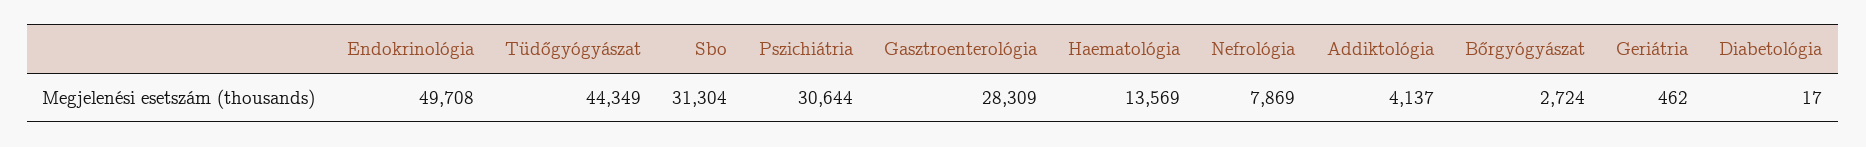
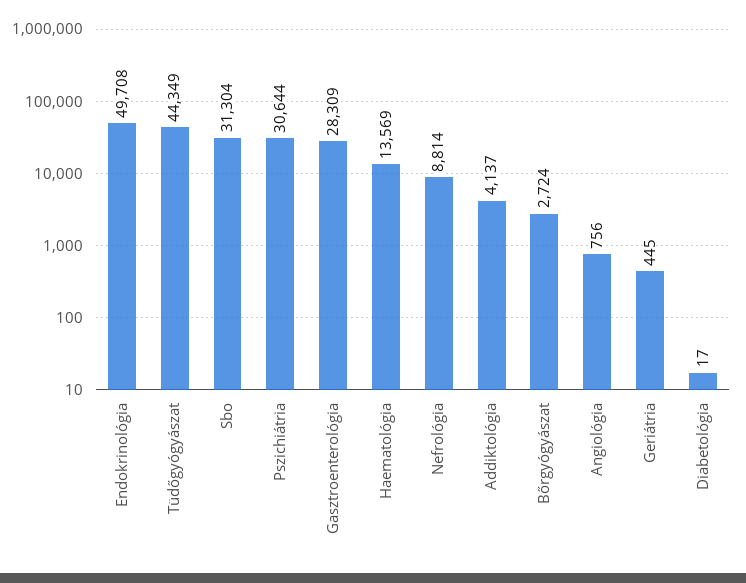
Nefrológia: 7869 -> 8814
Geriátria: 462 -> 445
Angiológia: none -> 756

